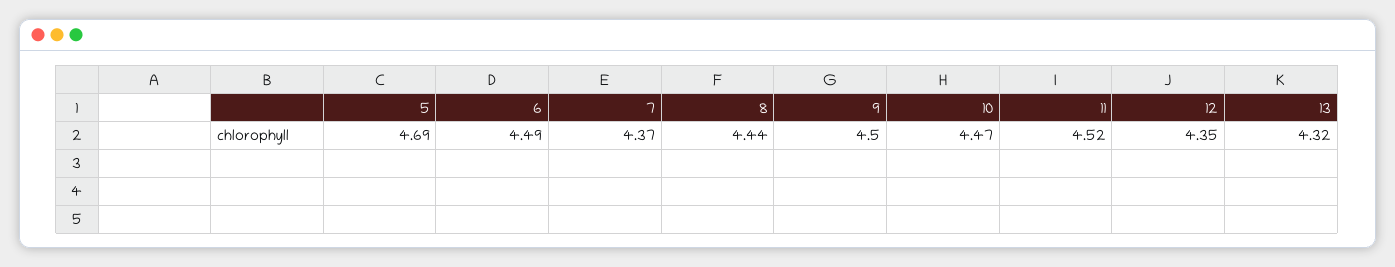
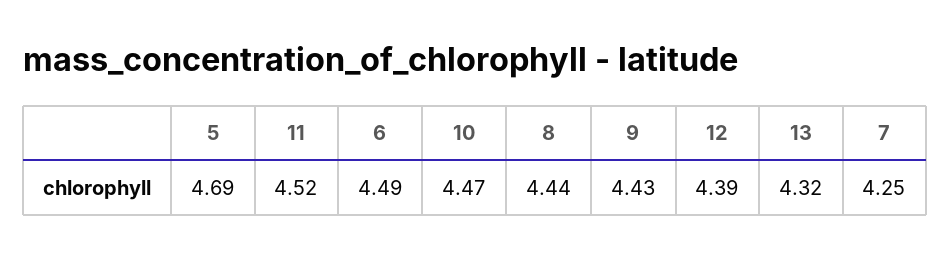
7: 4.37 -> 4.25
9: 4.5 -> 4.43
12: 4.35 -> 4.39

